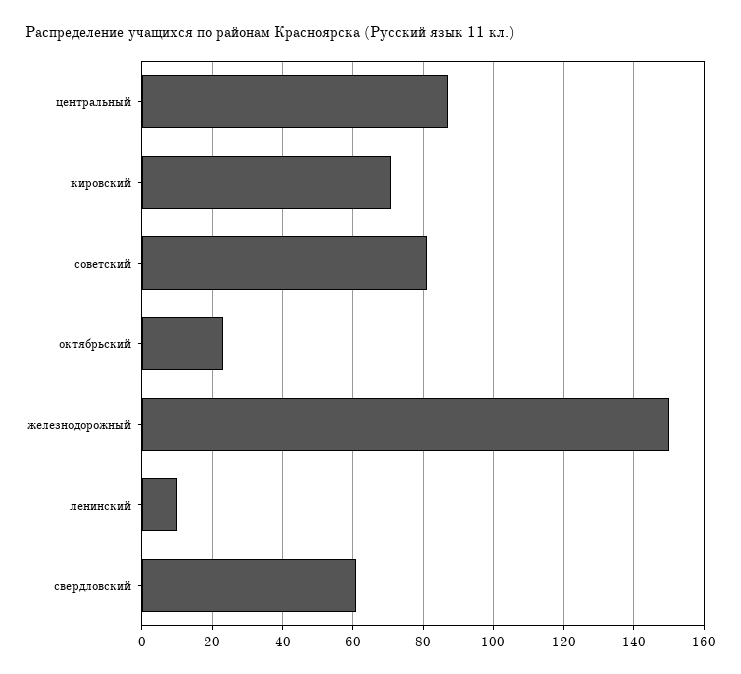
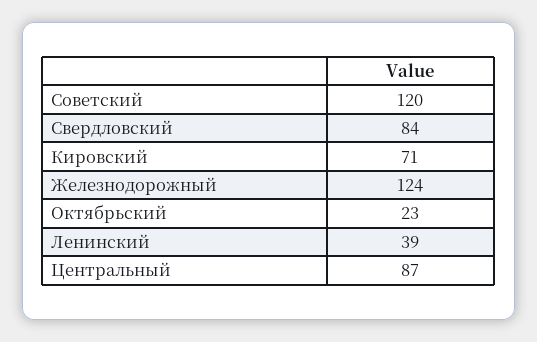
советский: 80 -> 120
железнодорожный: 150 -> 124
ленинский: 10 -> 39
свердловский: 60 -> 84

